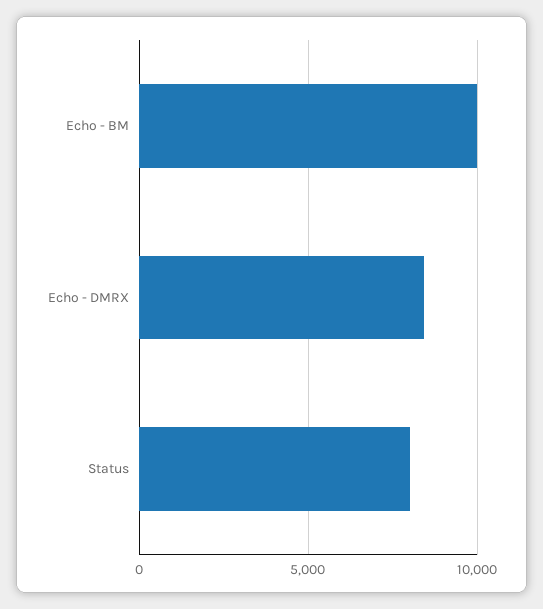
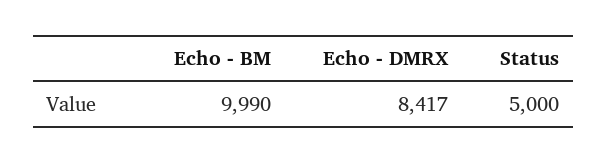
Status: 8000 -> 5000

